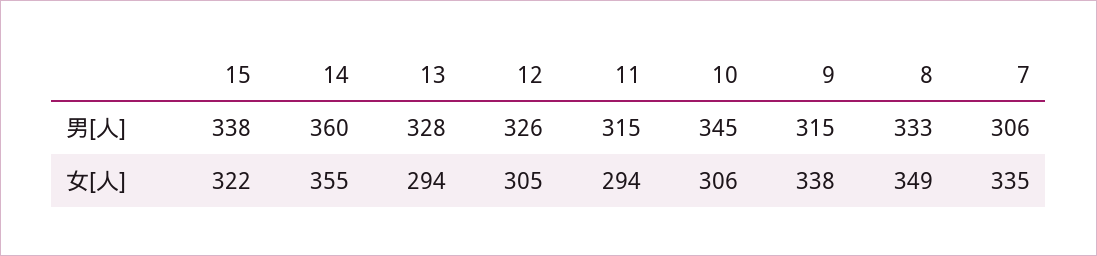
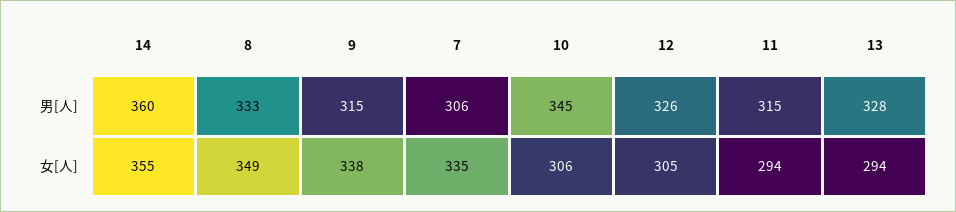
15, 男[人]: 338 -> none
15, 女[人]: 322 -> none

